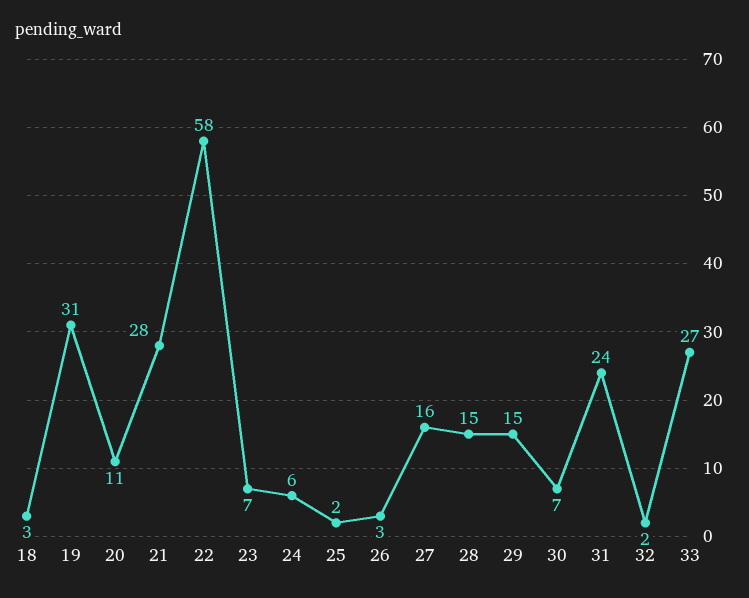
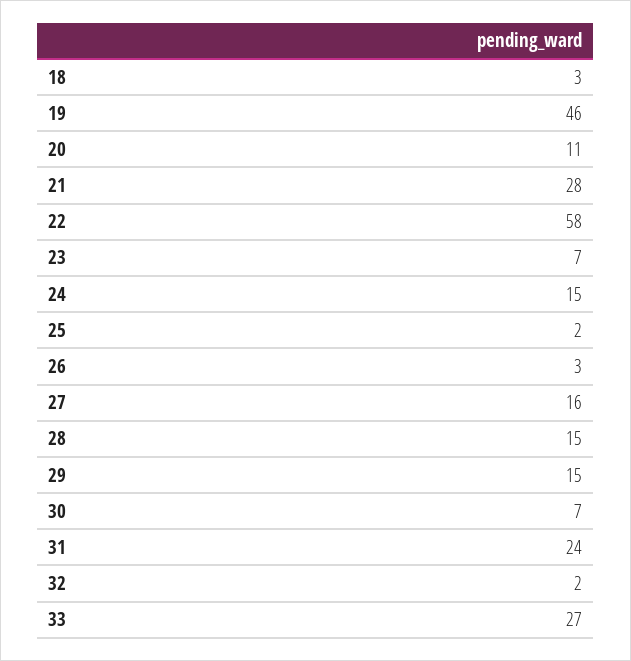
19: 31 -> 46
24: 6 -> 15

